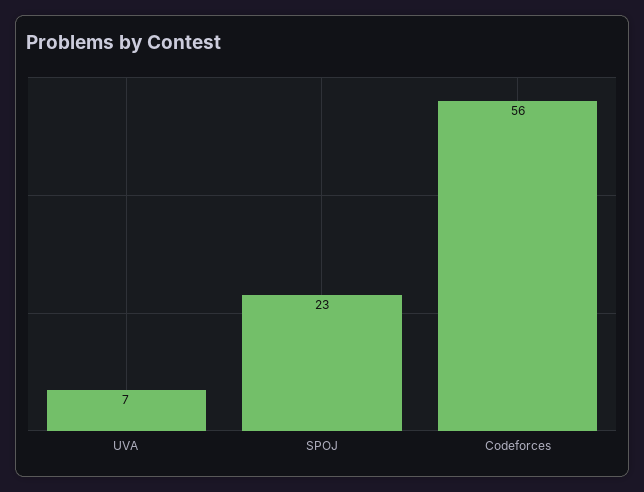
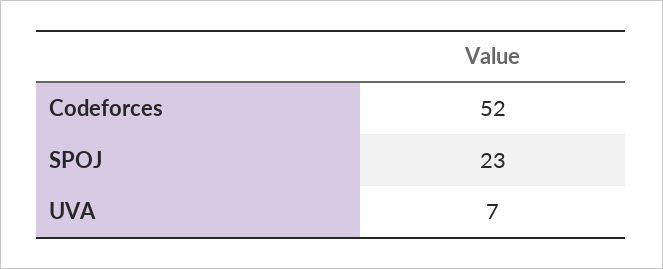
Codeforces: 56 -> 52

